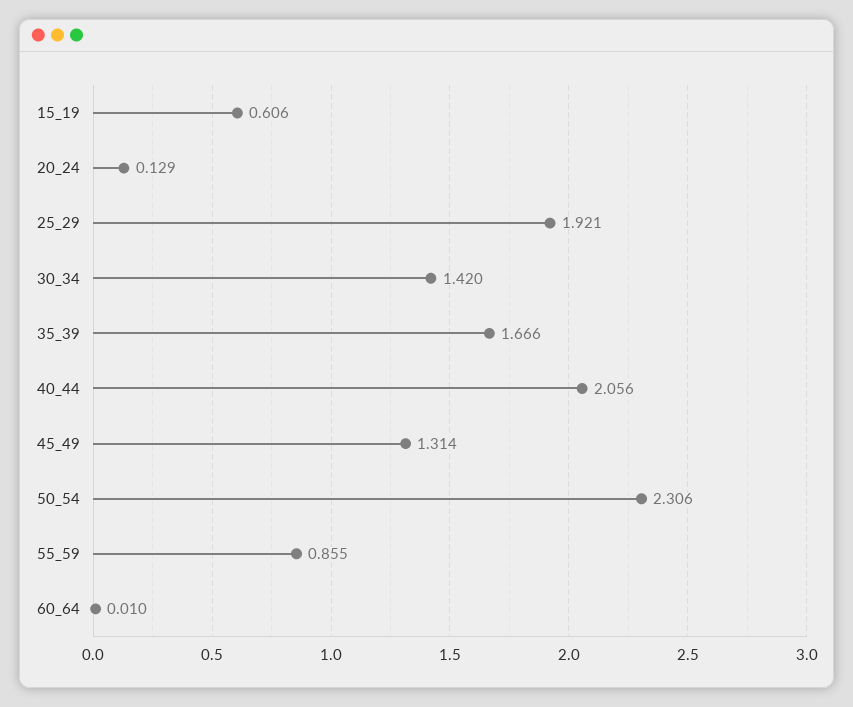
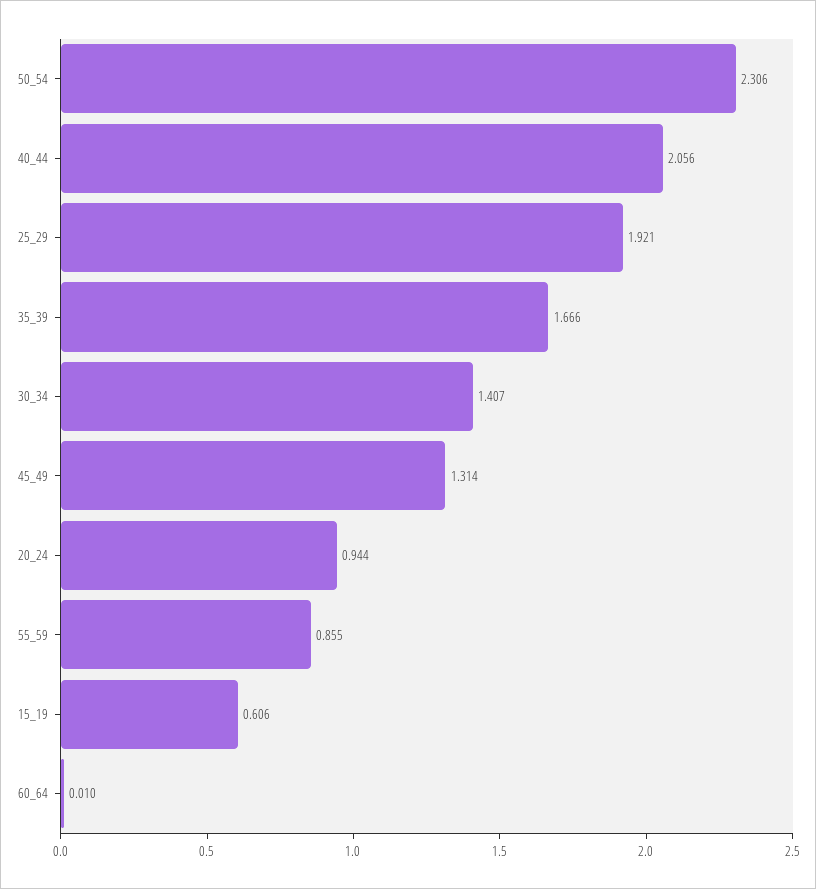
20_24: 0.129 -> 0.944
30_34: 1.42 -> 1.407

